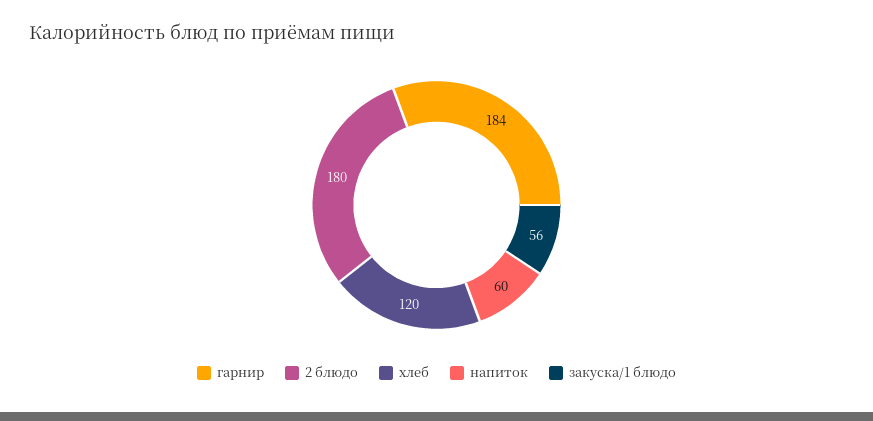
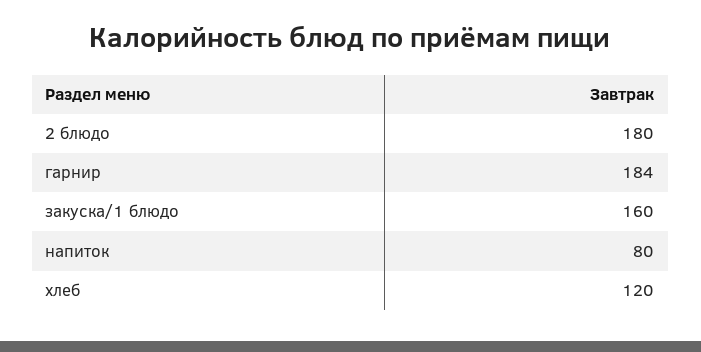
напиток: 60 -> 80
закуска/1 блюдо: 56 -> 160

